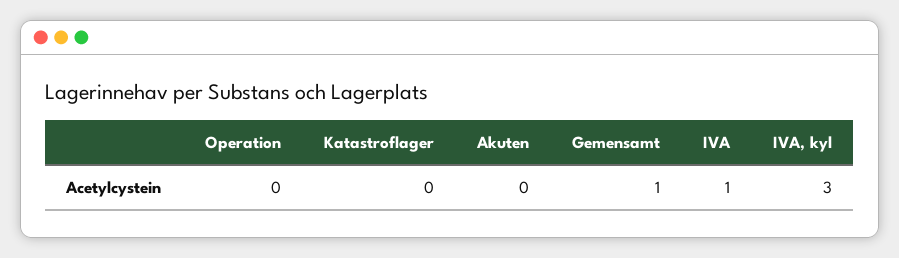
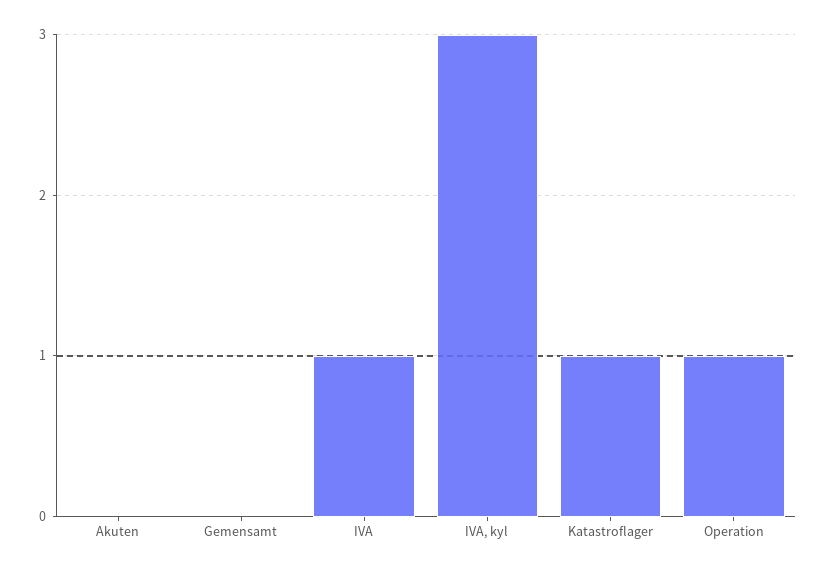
Operation: 0 -> 1
Katastroflager: 0 -> 1
Gemensamt: 1 -> 0

